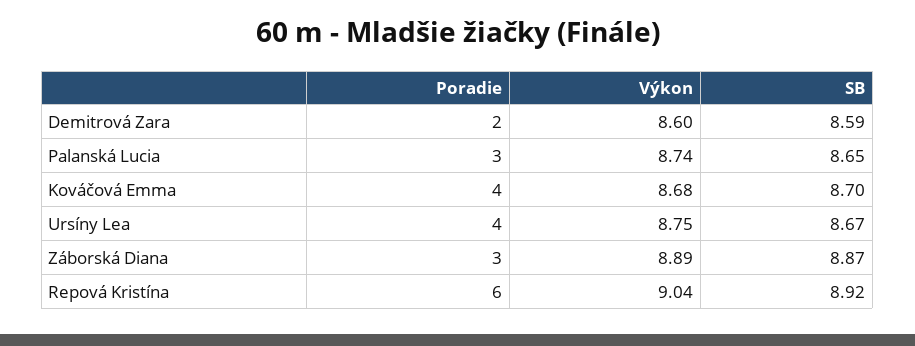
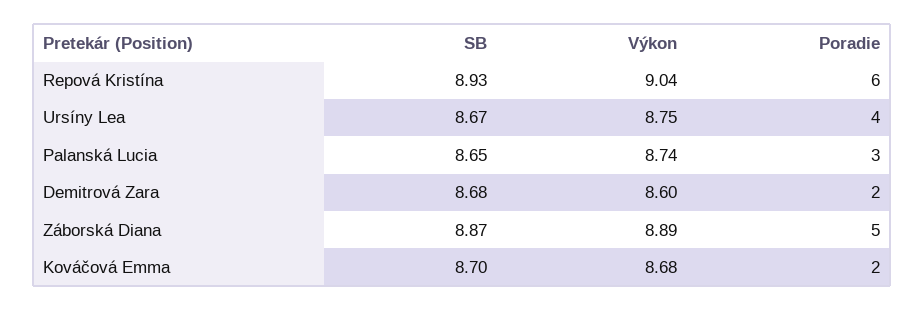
SB, Demitrová Zara: 8.59 -> 8.68
Poradie, Kováčová Emma: 4 -> 2
Poradie, Záborská Diana: 3 -> 5
SB, Repová Kristína: 8.92 -> 8.93

